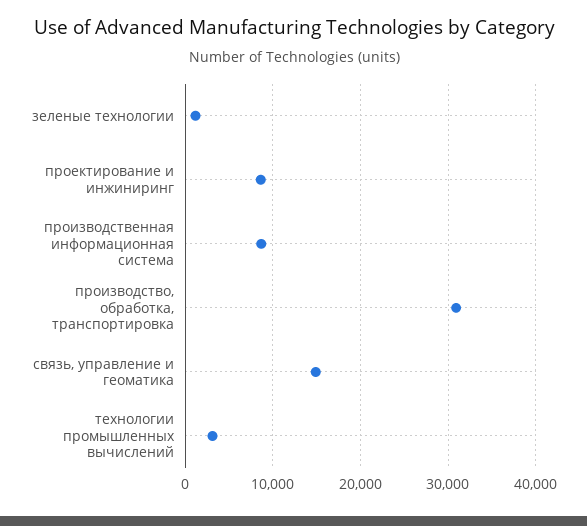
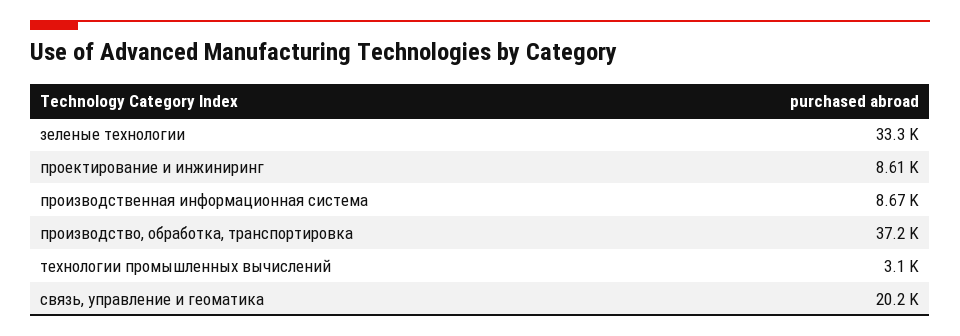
зеленые технологии: 1000 -> 33300
производство, обработка, транспортировка: 31000 -> 37200
связь, управление и геоматика: 15000 -> 20200

